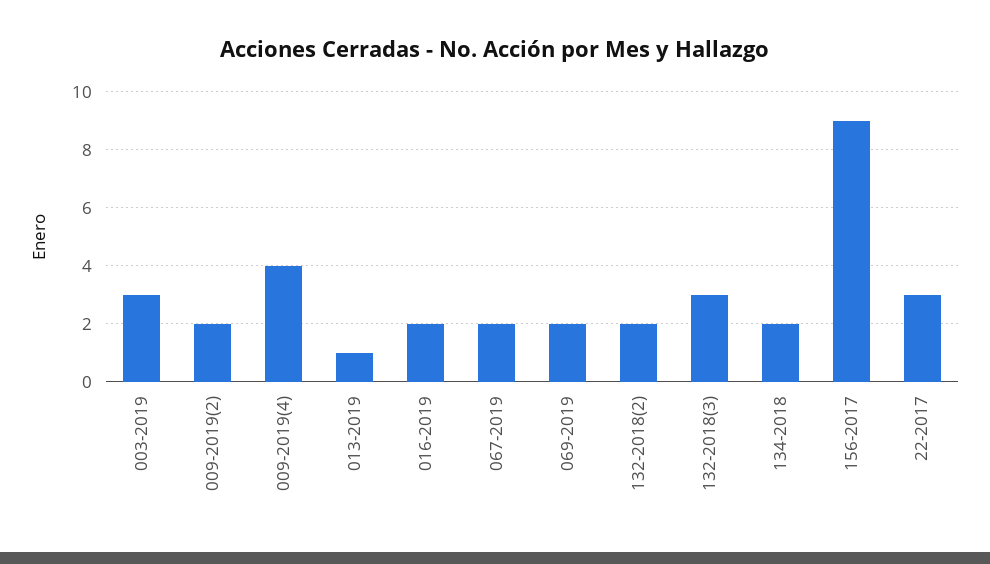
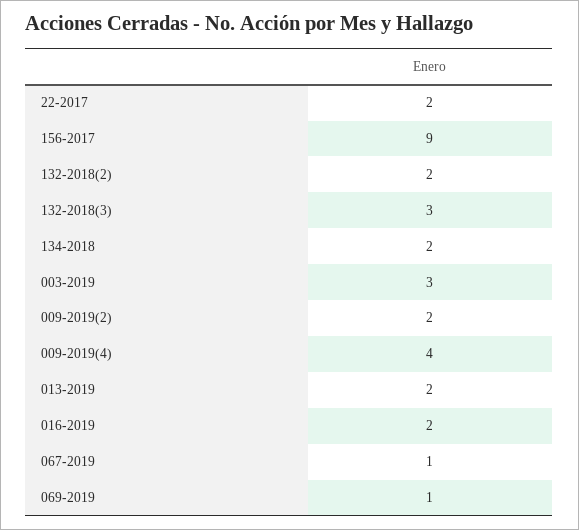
013-2019: 1 -> 2
067-2019: 2 -> 1
069-2019: 2 -> 1
22-2017: 3 -> 2

